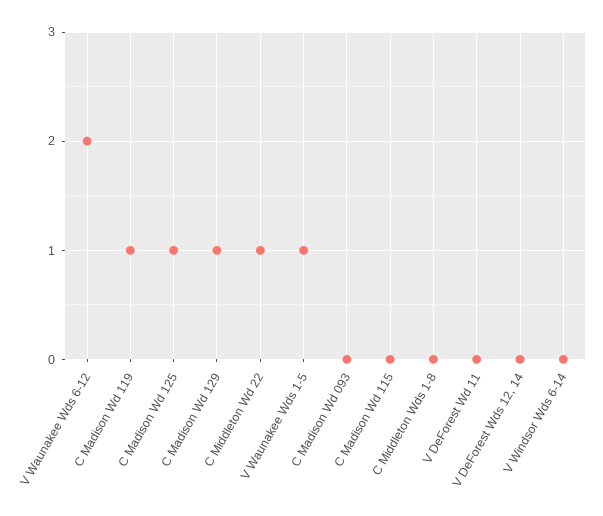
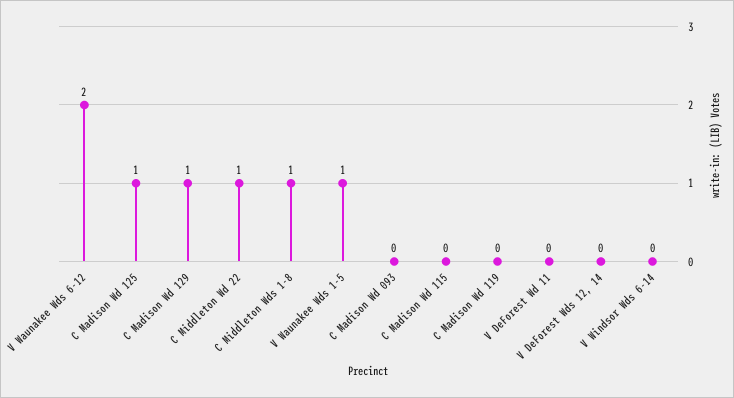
C Madison Wd 119: 1 -> 0
C Middleton Wds 1-8: 0 -> 1

